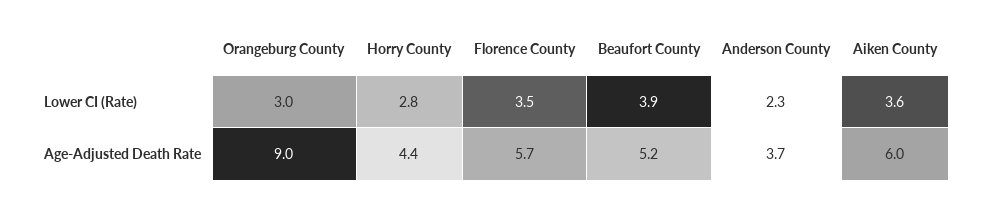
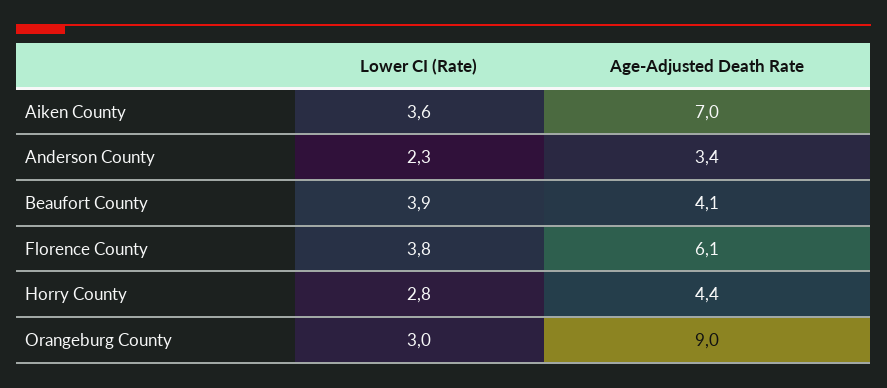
Florence County, Lower CI (Rate): 3.5 -> 3.8
Florence County, Age-Adjusted Death Rate: 5.7 -> 6.1
Beaufort County, Age-Adjusted Death Rate: 5.2 -> 4.1
Anderson County, Age-Adjusted Death Rate: 3.7 -> 3.4
Aiken County, Age-Adjusted Death Rate: 6 -> 7

